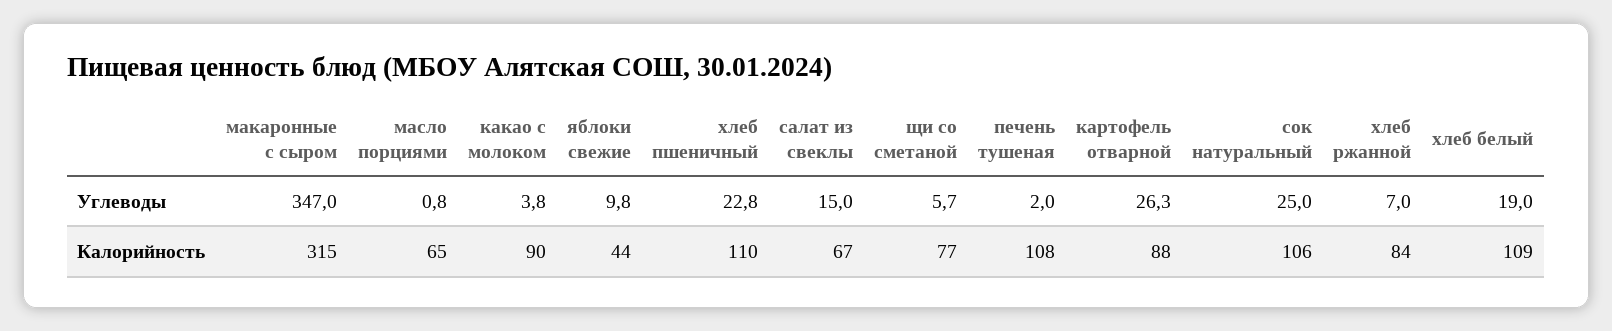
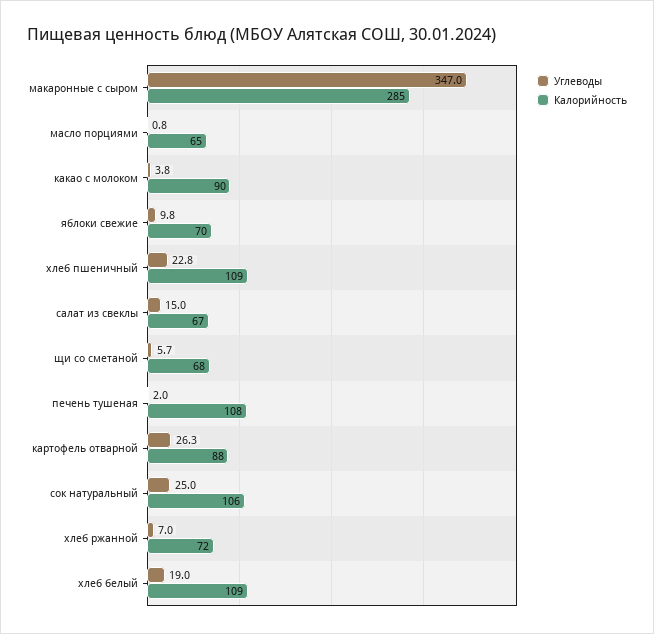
Калорийность, макаронные с сыром: 315 -> 285
Калорийность, яблоки свежие: 44 -> 70
Калорийность, хлеб пшеничный: 110 -> 109
Калорийность, щи со сметаной: 77 -> 68
Калорийность, хлеб ржанной: 84 -> 72

